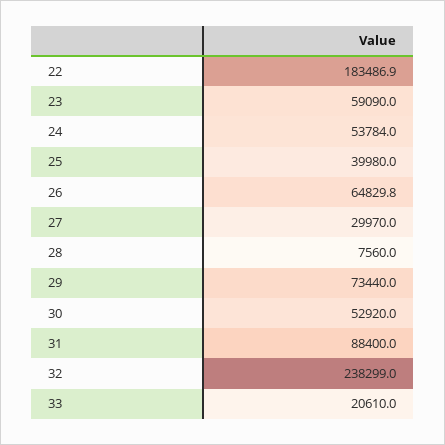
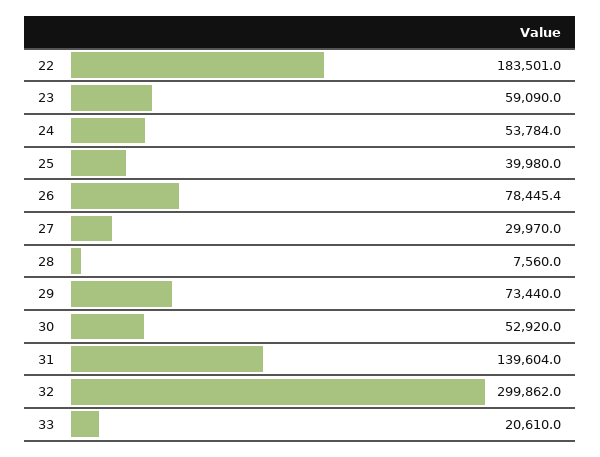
22: 183486.9 -> 183501
26: 64829.8 -> 78445.4
31: 88400 -> 139604
32: 238299 -> 299862

